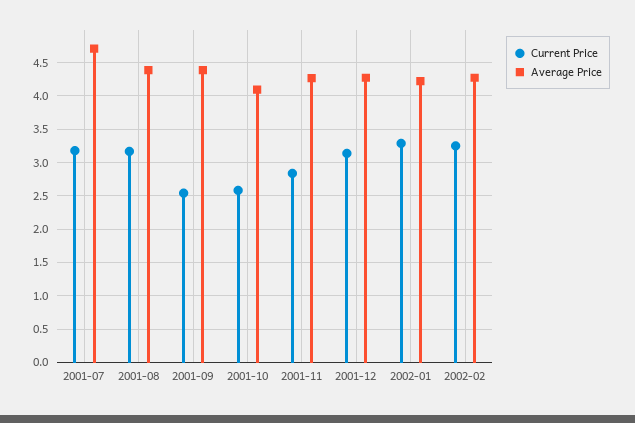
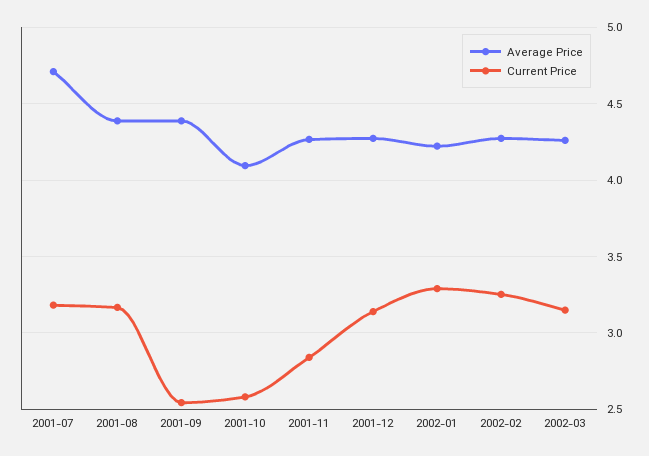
Average Price, 2002-03: none -> 4.25
Current Price, 2002-03: none -> 3.15

